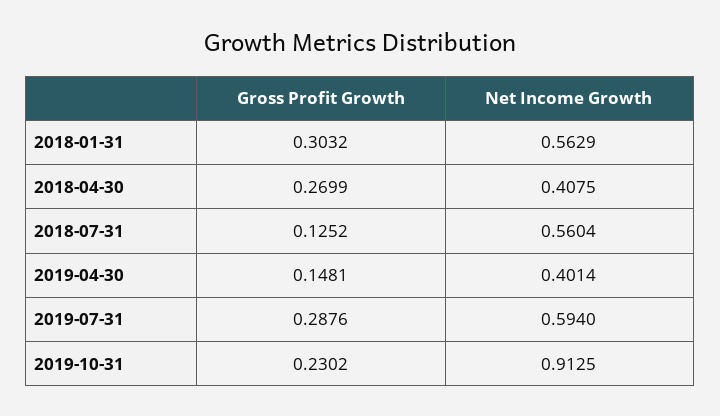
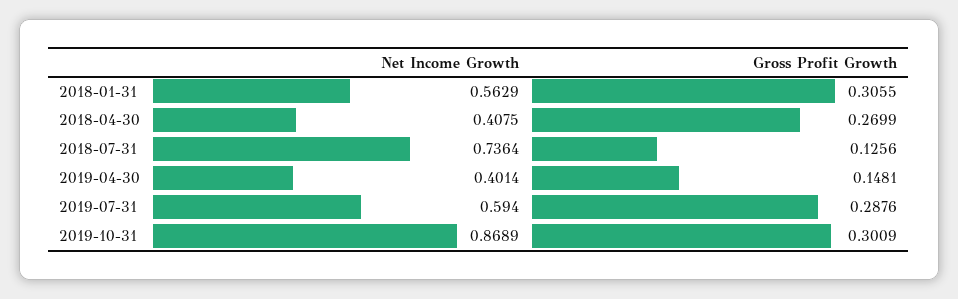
Gross Profit Growth, 2018-01-31: 0.3032 -> 0.3055
Gross Profit Growth, 2018-07-31: 0.1252 -> 0.1256
Net Income Growth, 2018-07-31: 0.5604 -> 0.7364
Gross Profit Growth, 2019-10-31: 0.2302 -> 0.3009
Net Income Growth, 2019-10-31: 0.9125 -> 0.8689

